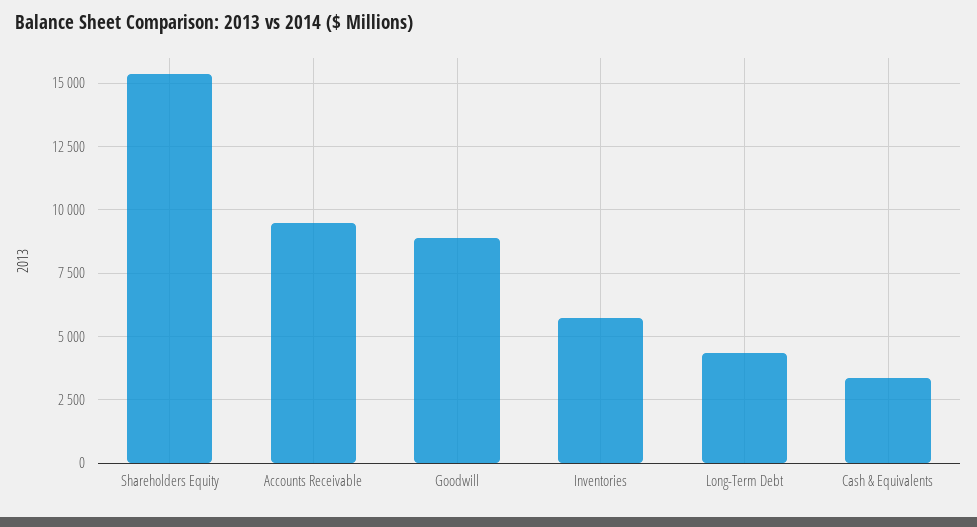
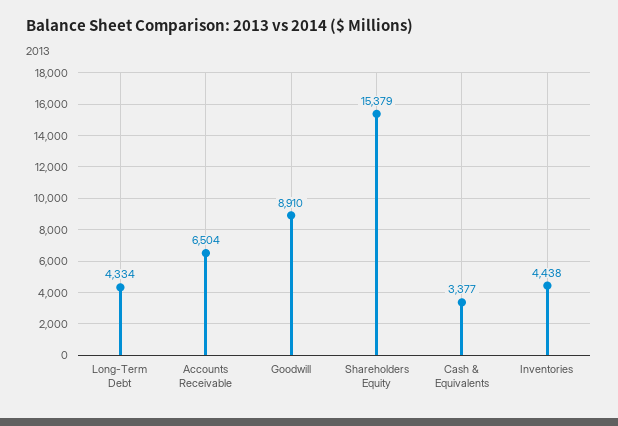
Accounts Receivable: 9500 -> 6504
Inventories: 5750 -> 4438

